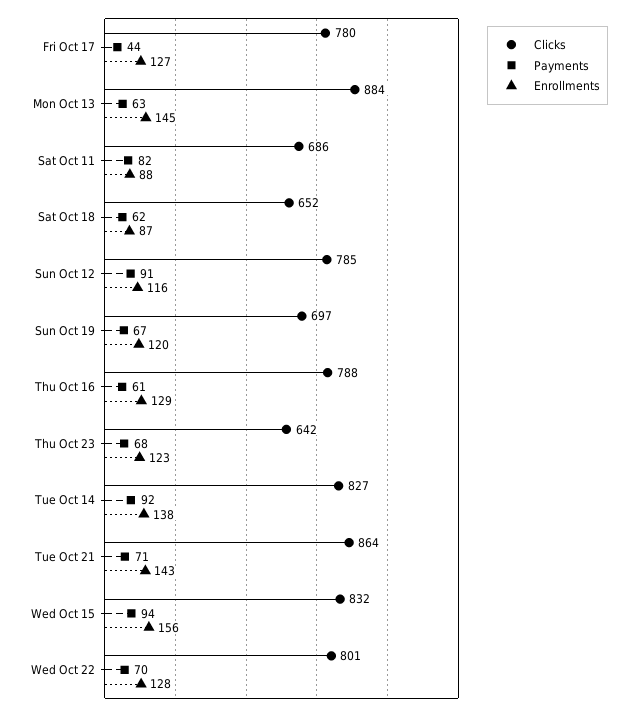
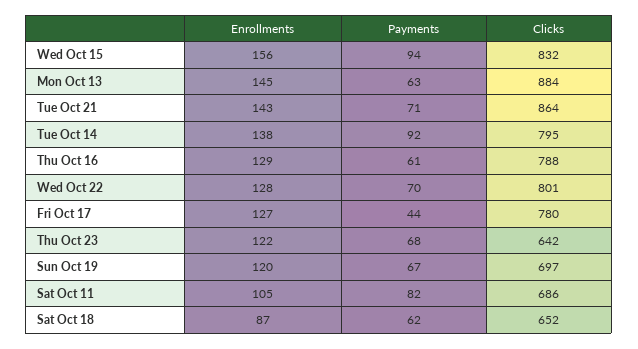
Enrollments, Sat Oct 11: 88 -> 105
Clicks, Sun Oct 12: 785 -> none
Payments, Sun Oct 12: 91 -> none
Enrollments, Sun Oct 12: 116 -> none
Enrollments, Thu Oct 23: 123 -> 122
Clicks, Tue Oct 14: 827 -> 795

